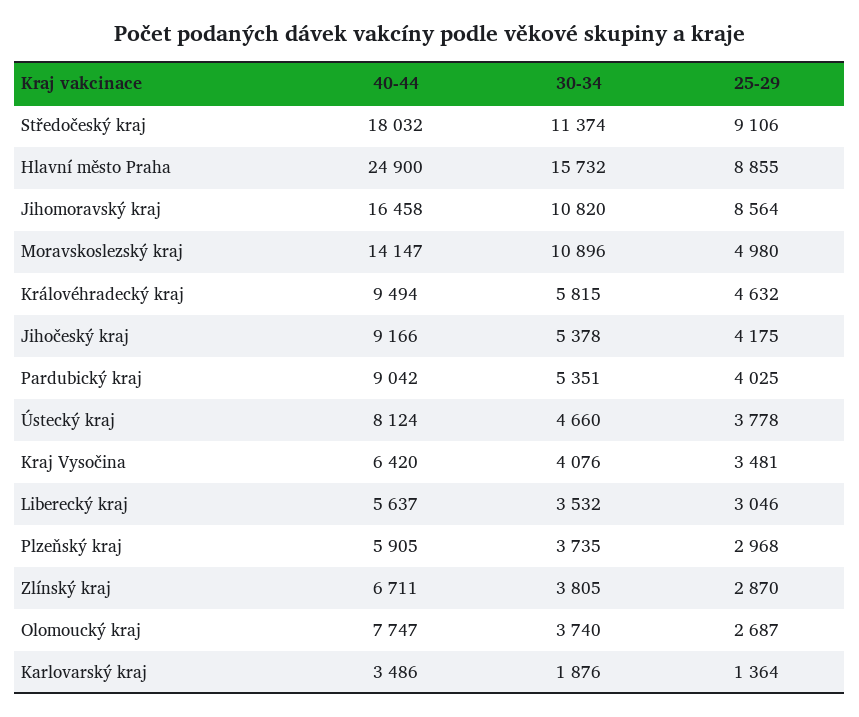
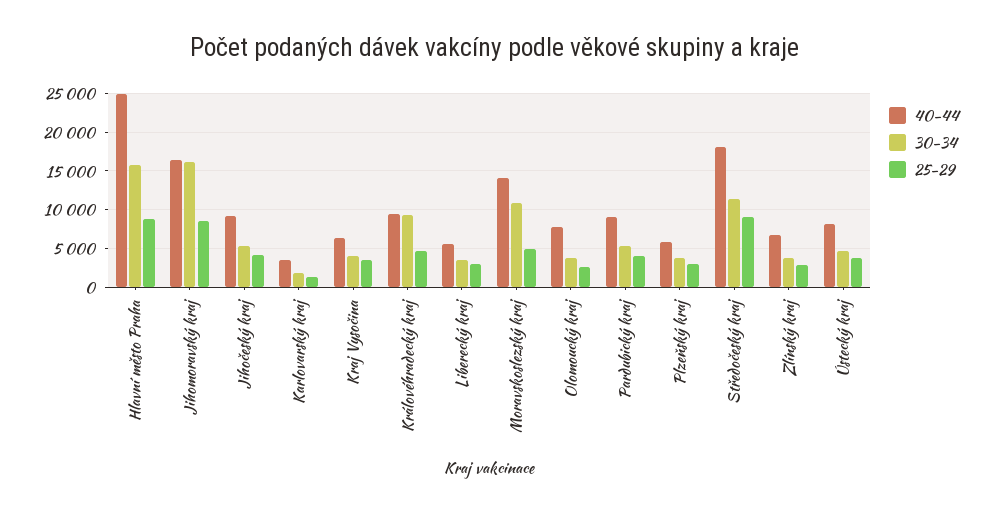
30-34, Jihomoravský kraj: 10820 -> 16000
30-34, Královéhradecký kraj: 5815 -> 9000

